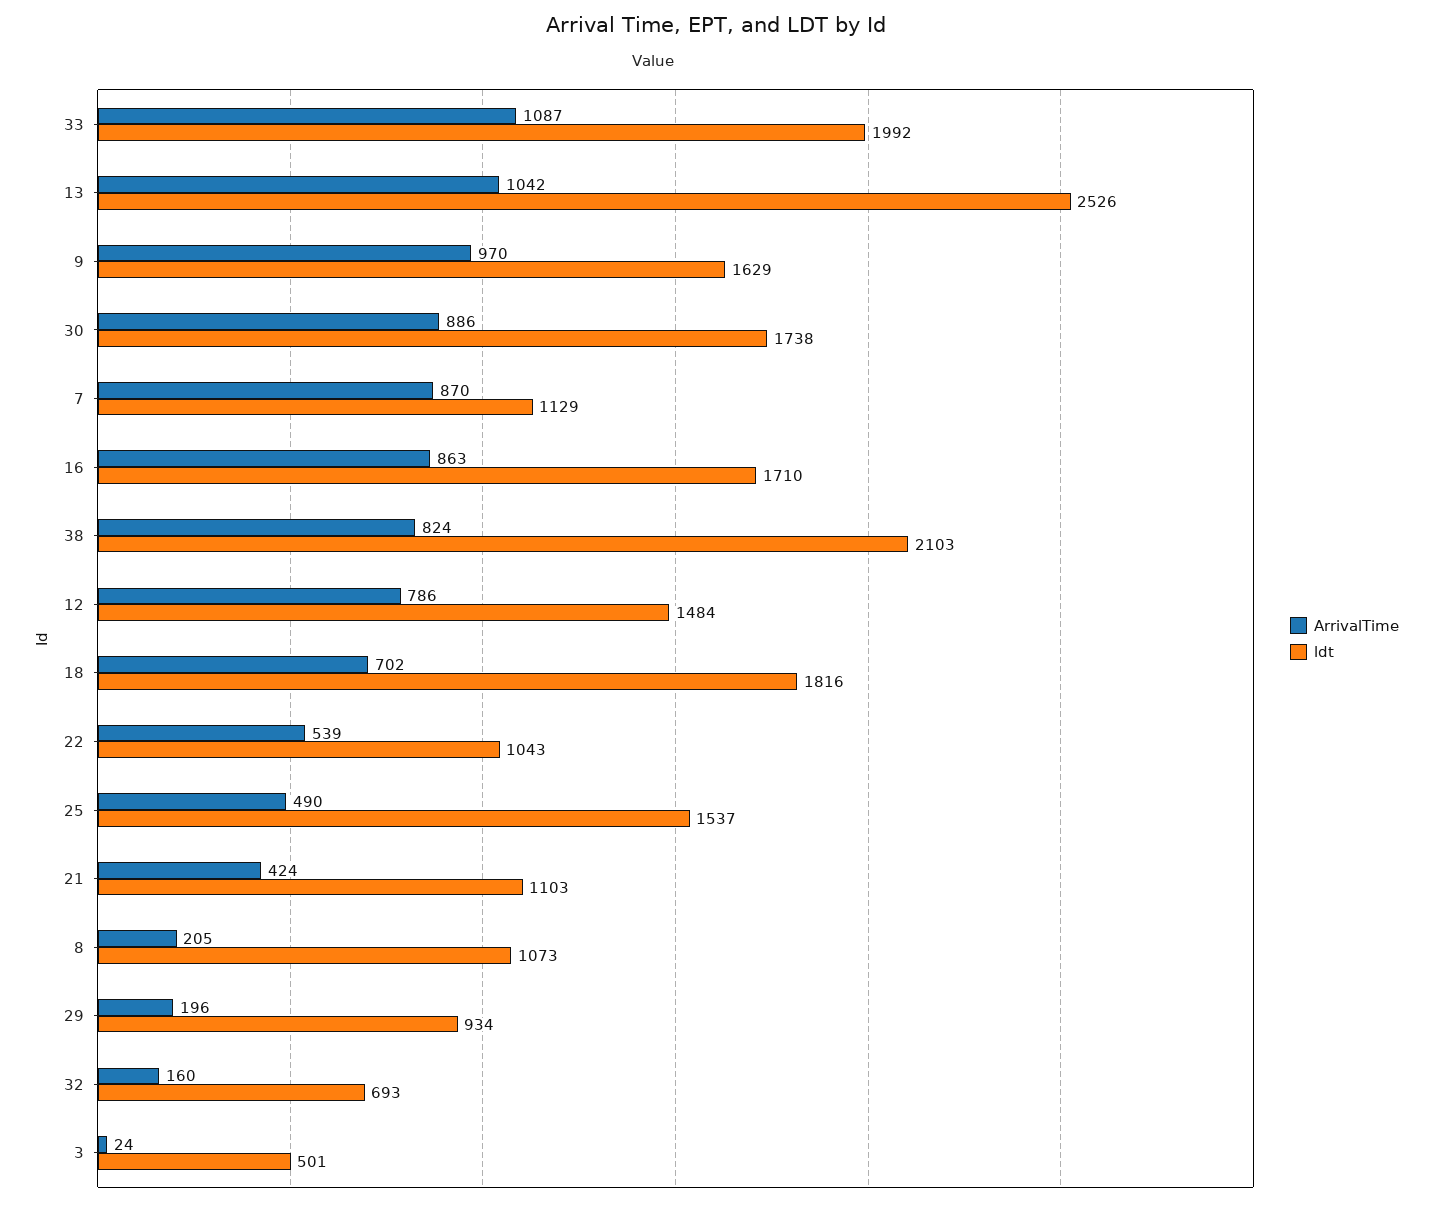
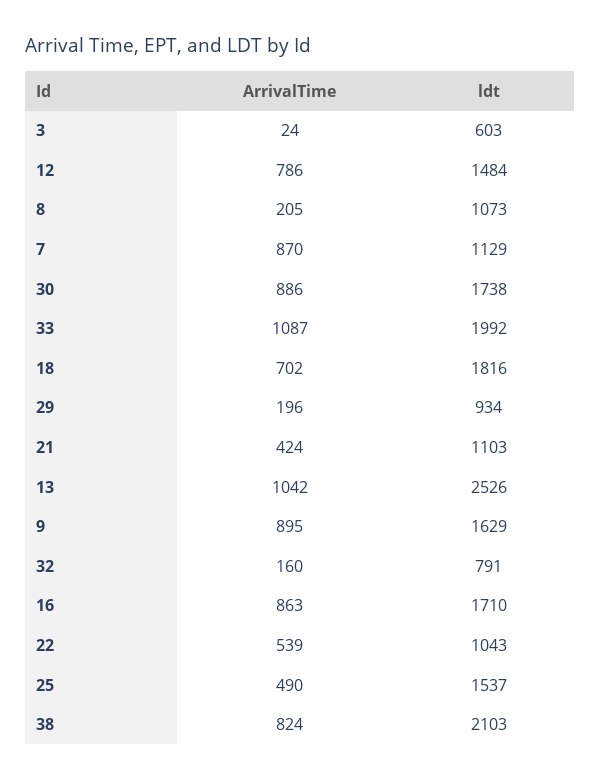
ArrivalTime, 9: 970 -> 895
ldt, 32: 693 -> 791
ldt, 3: 501 -> 603

